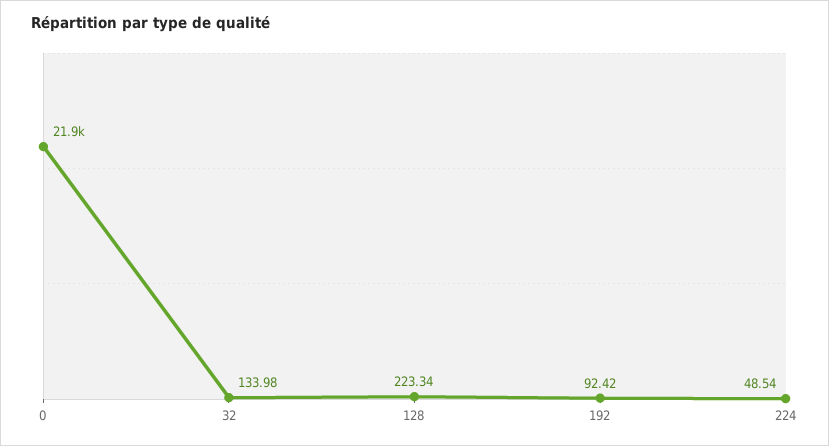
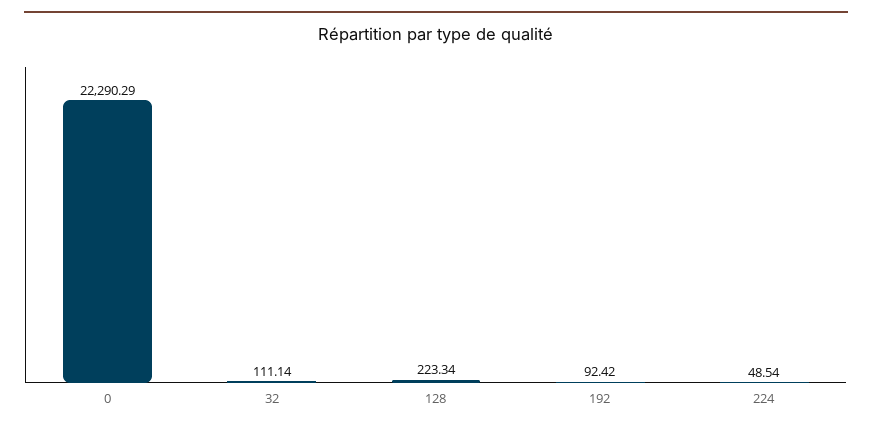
0: 21900 -> 22290.29
32: 133.98 -> 111.14

